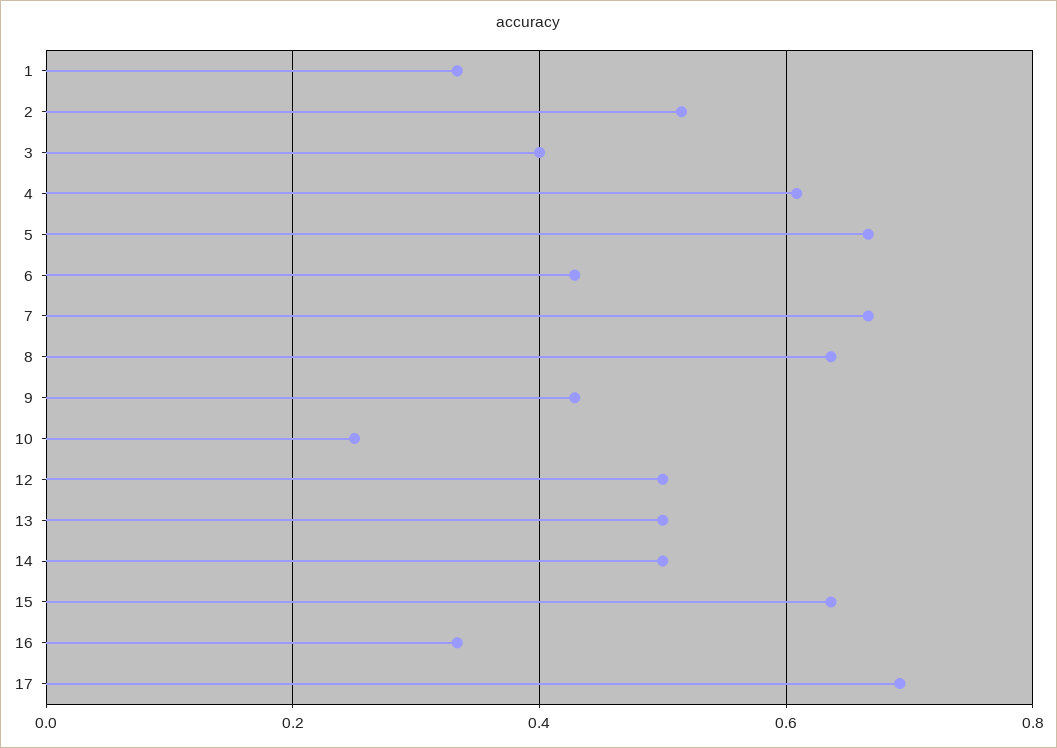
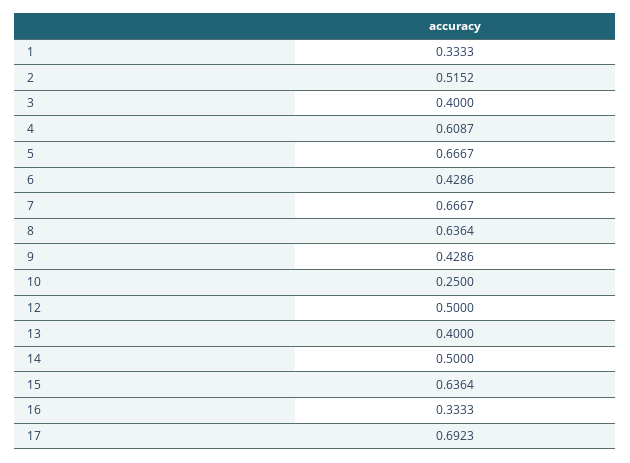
13: 0.5 -> 0.4

